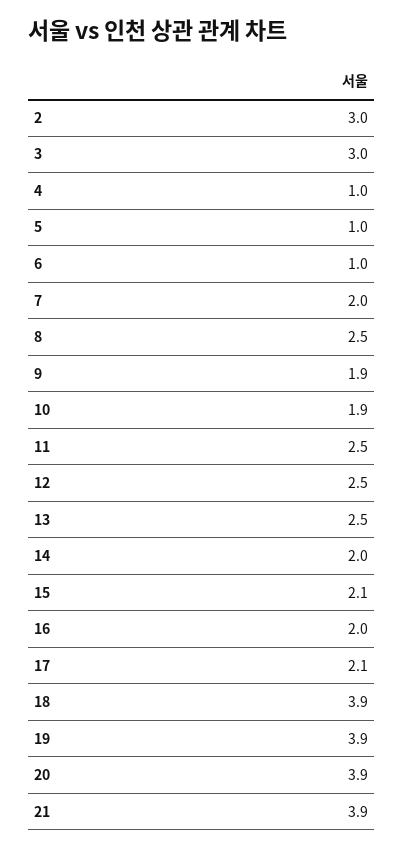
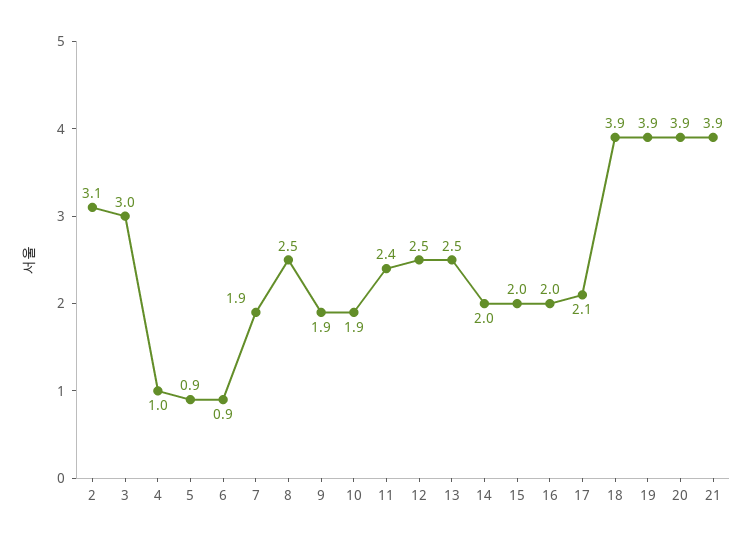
2: 3 -> 3.1
5: 1 -> 0.9
6: 1 -> 0.9
7: 2 -> 1.9
11: 2.5 -> 2.4
15: 2.1 -> 2

